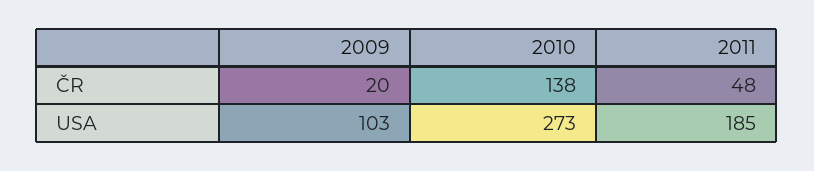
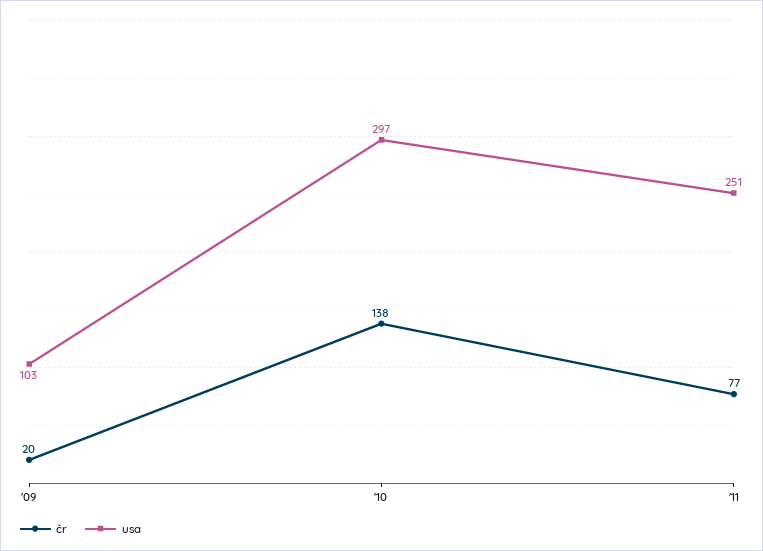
ČR, 2011: 48 -> 77
USA, 2010: 273 -> 297
USA, 2011: 185 -> 251

